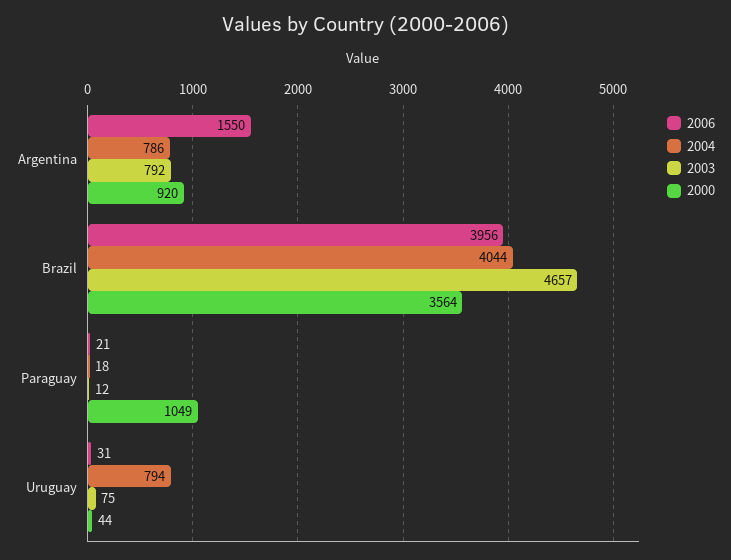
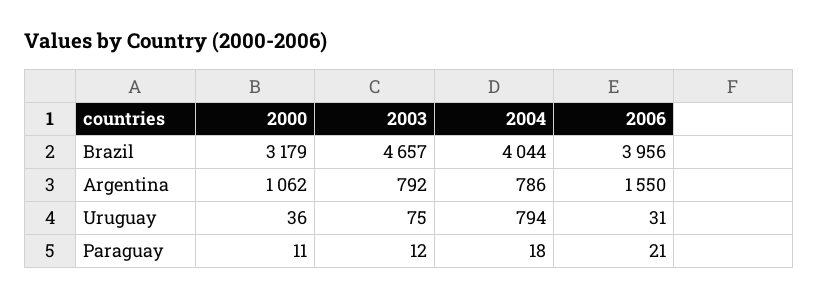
2000, Argentina: 920 -> 1062
2000, Brazil: 3564 -> 3179
2000, Paraguay: 1049 -> 11
2000, Uruguay: 44 -> 36

